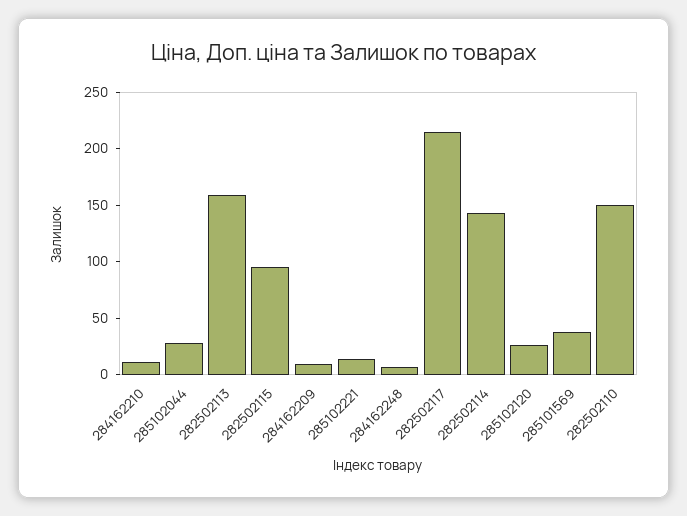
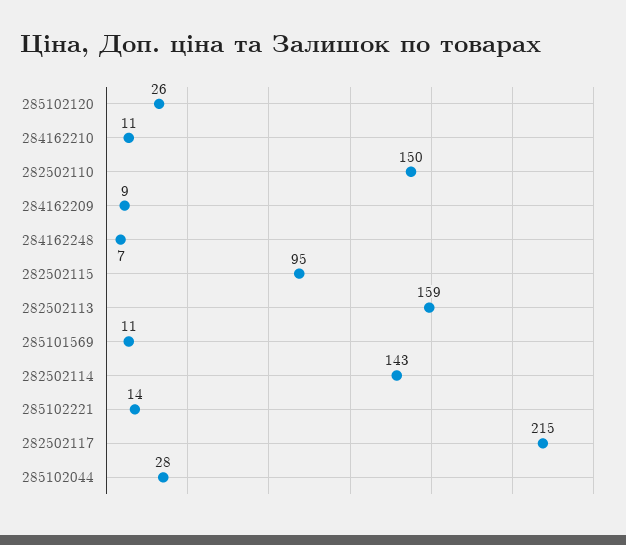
285101569: 40 -> 11

